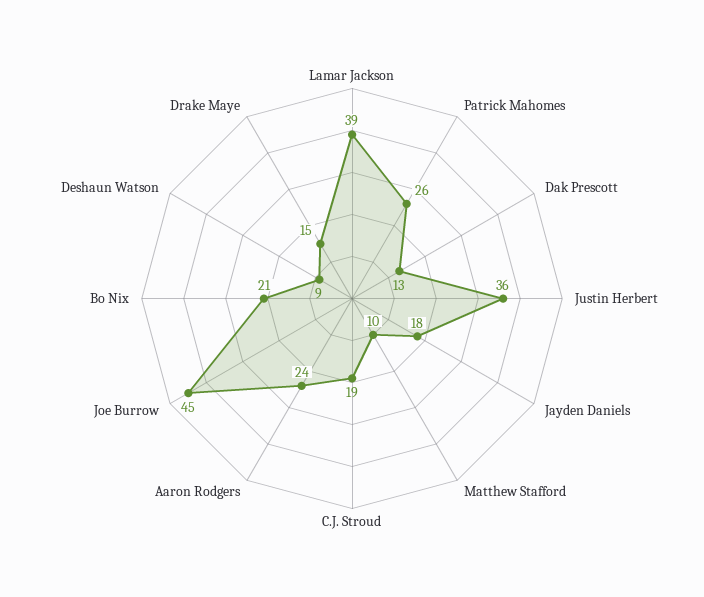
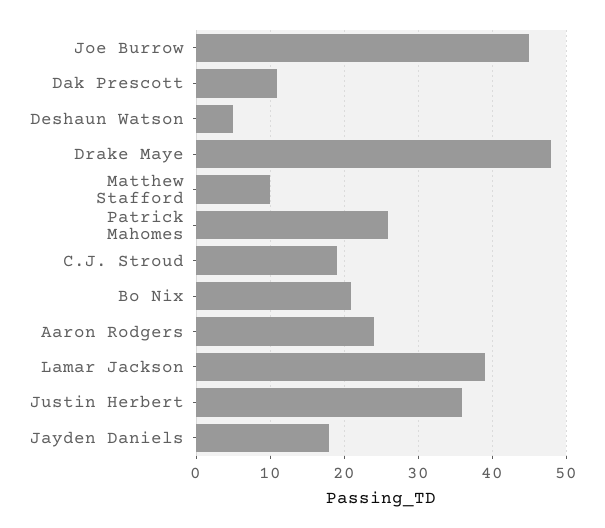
Dak Prescott: 13 -> 11
Deshaun Watson: 9 -> 5
Drake Maye: 15 -> 48

